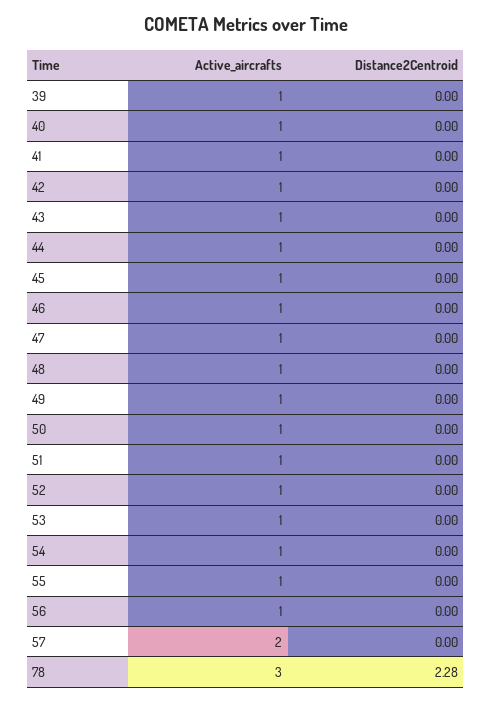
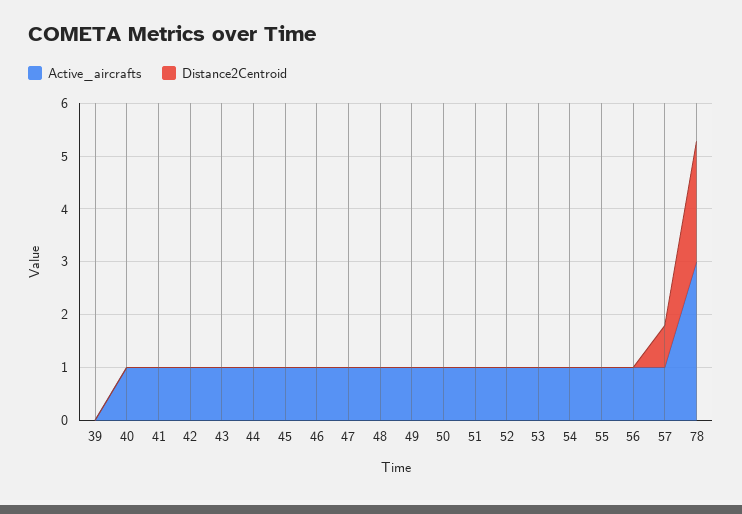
Active_aircrafts, 39: 1 -> 0
Active_aircrafts, 57: 2 -> 1
Distance2Centroid, 57: 0 -> 0.8

